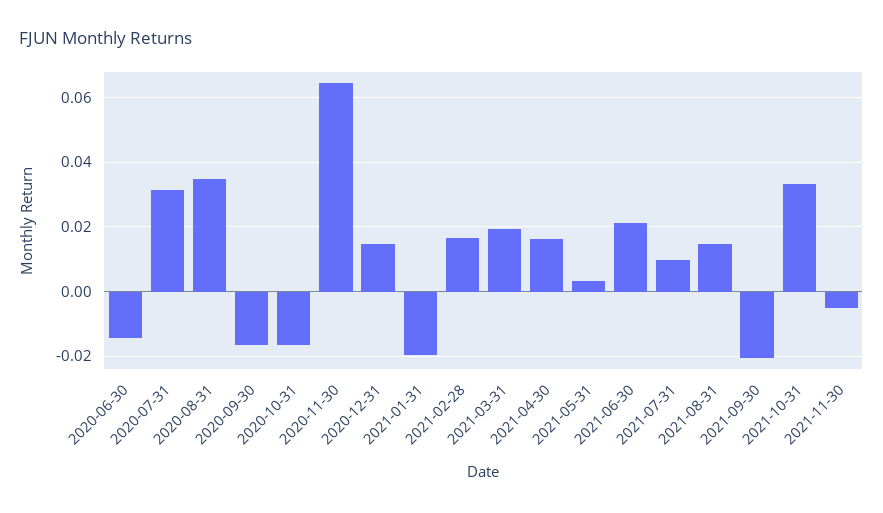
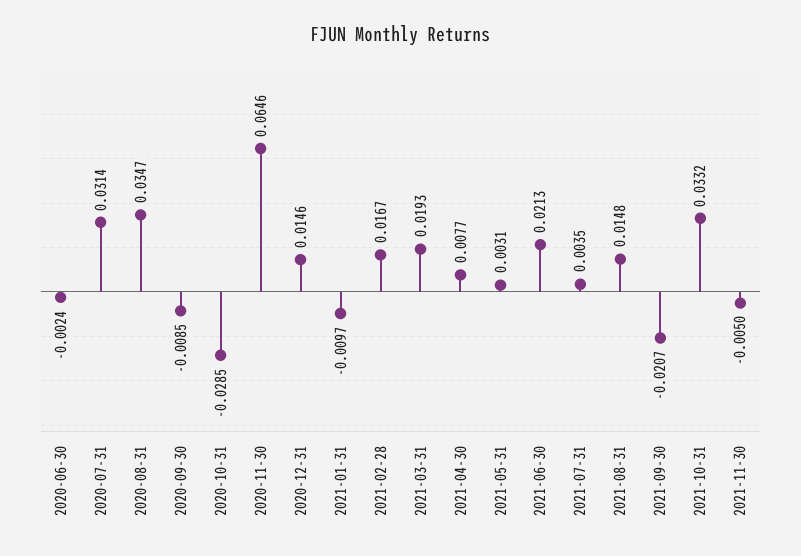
2020-06-30: -0.014 -> -0.0024
2020-09-30: -0.016 -> -0.0085
2020-10-31: -0.016 -> -0.0285
2021-01-31: -0.02 -> -0.0097
2021-04-30: 0.016 -> 0.0077
2021-07-31: 0.01 -> 0.0035

